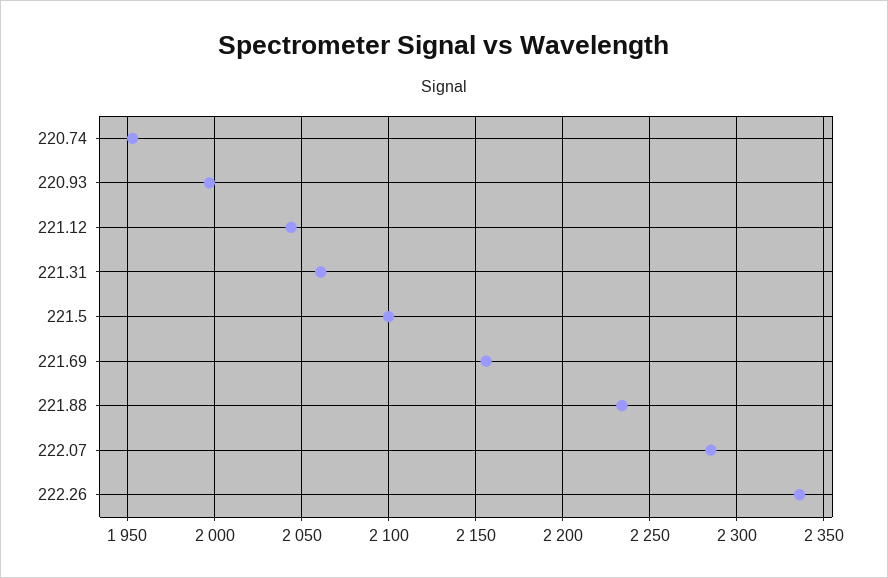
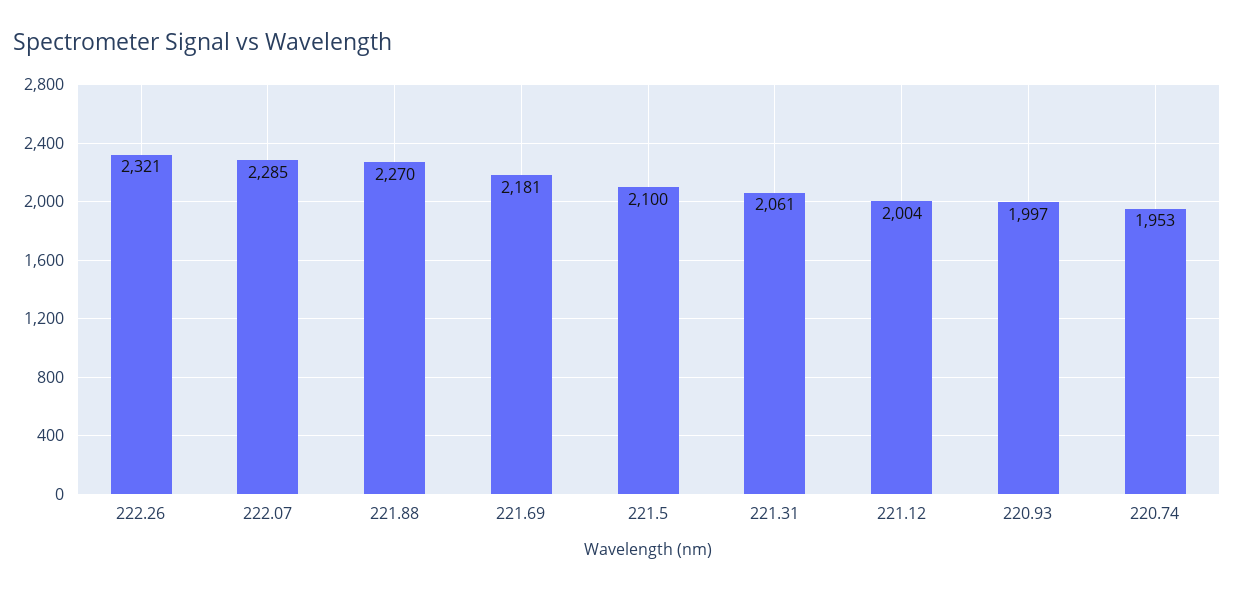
221.12: 2045 -> 2004
221.69: 2155 -> 2181
221.88: 2235 -> 2270
222.26: 2335 -> 2321

